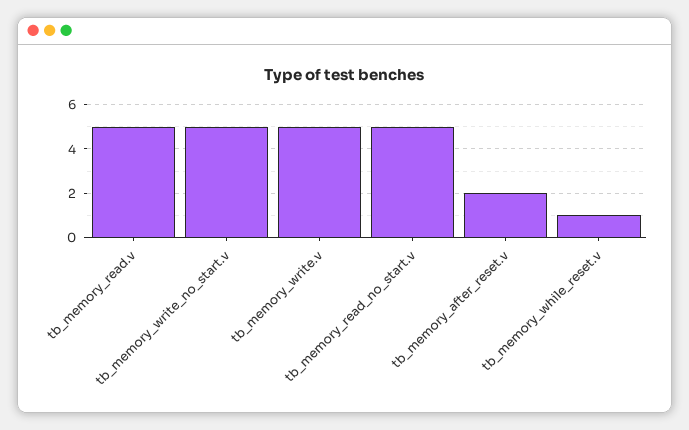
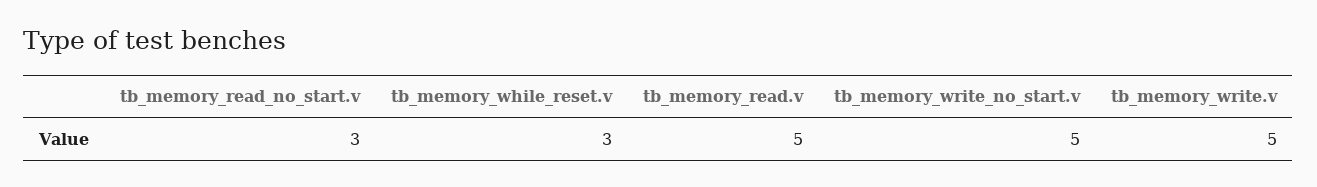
tb_memory_read_no_start.v: 5 -> 3
tb_memory_after_reset.v: 2 -> none
tb_memory_while_reset.v: 1 -> 3

